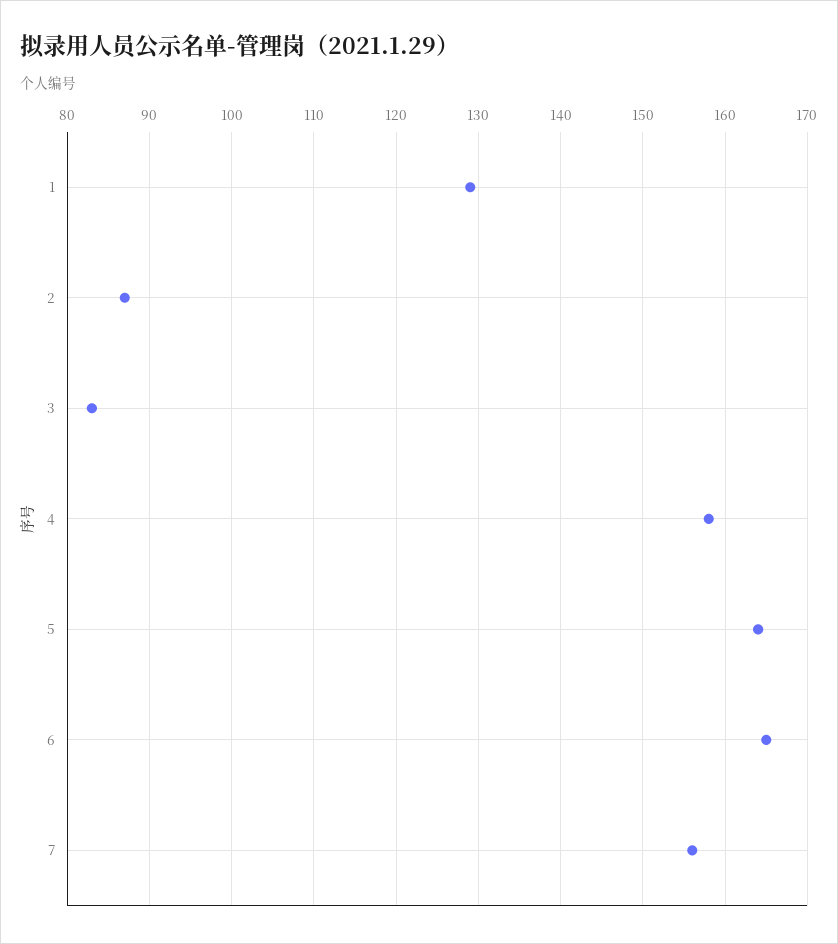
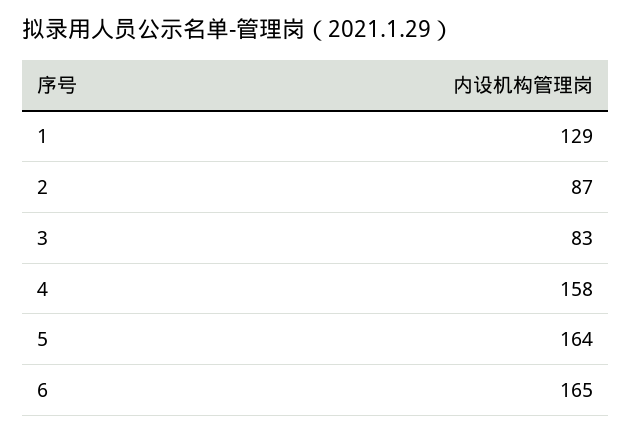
7: 156 -> none

